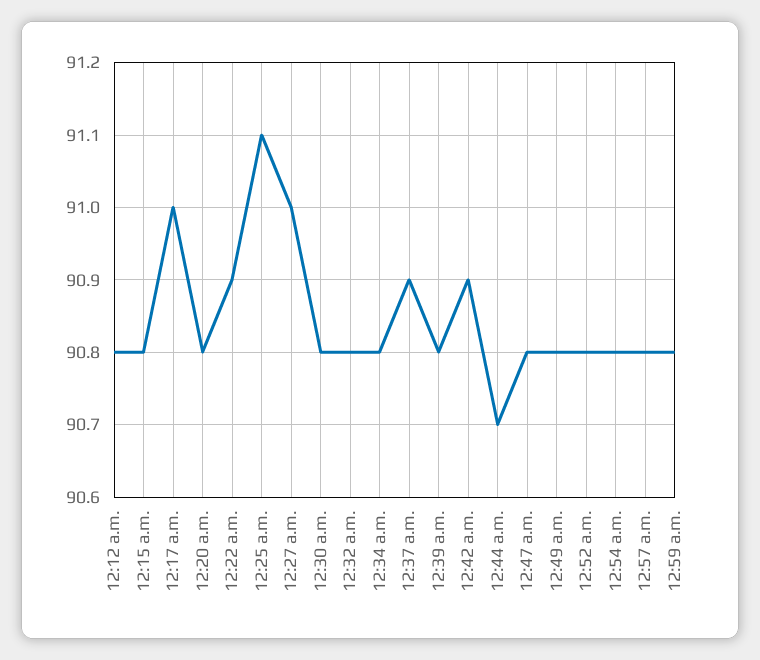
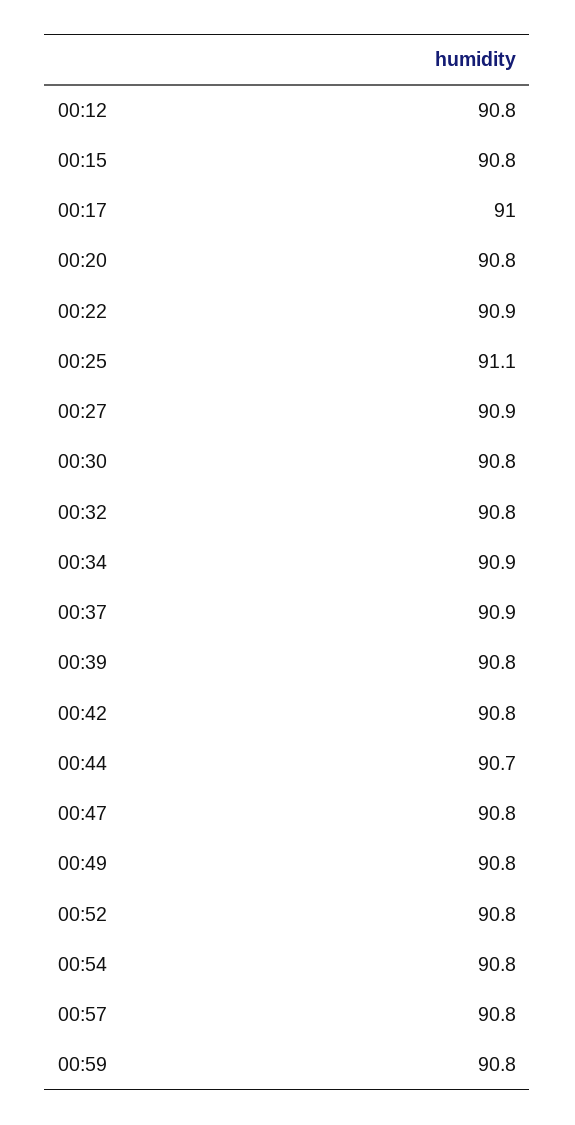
12:27 a.m.: 91 -> 90.9
12:34 a.m.: 90.8 -> 90.9
12:42 a.m.: 90.9 -> 90.8

